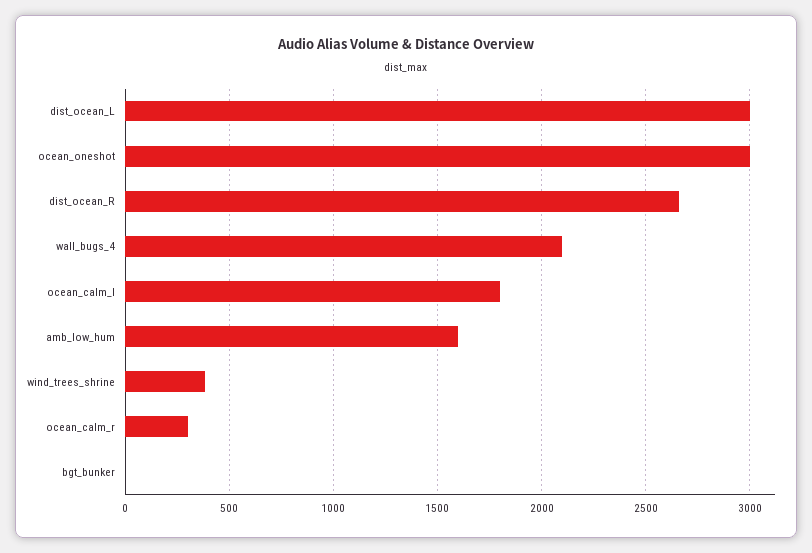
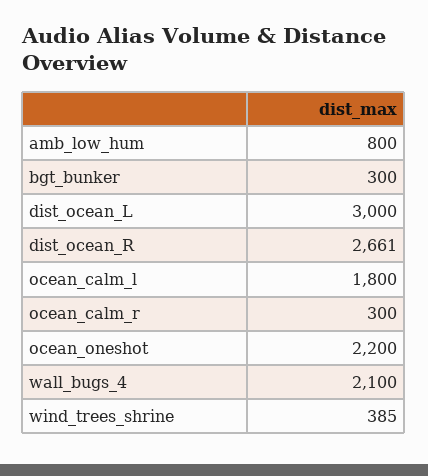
ocean_oneshot: 3000 -> 2200
amb_low_hum: 1600 -> 800
bgt_bunker: 0 -> 300

